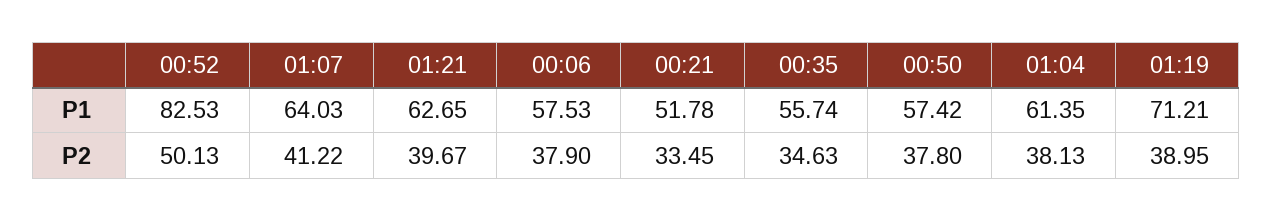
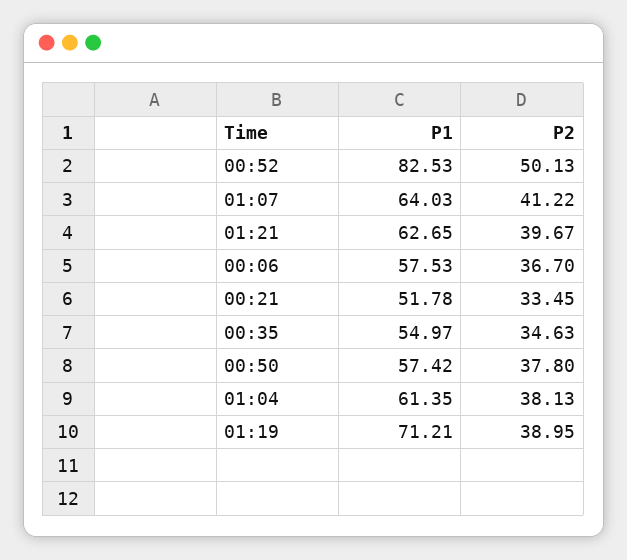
00:35, P1: 55.74 -> 54.97
00:06, P2: 37.9 -> 36.7

